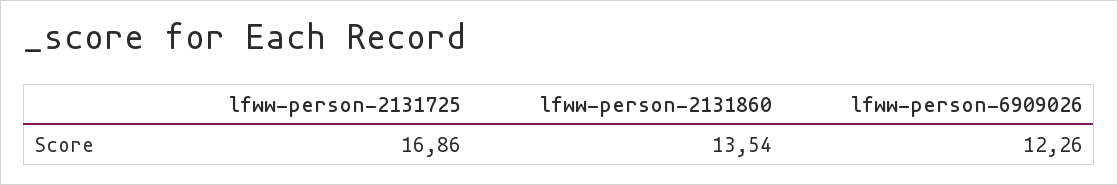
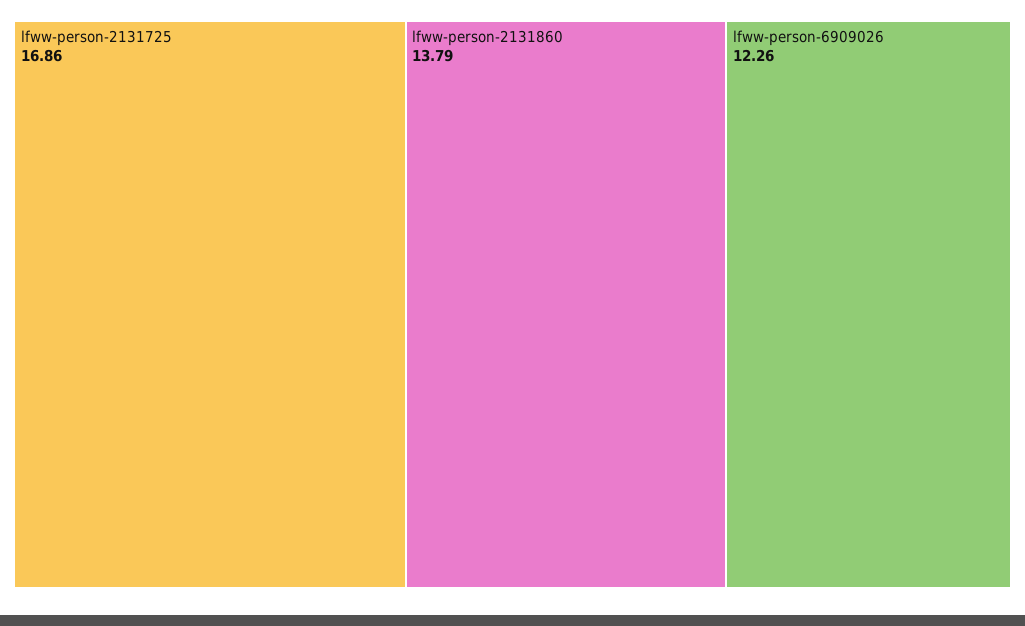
lfww-person-2131860: 13.54 -> 13.79

